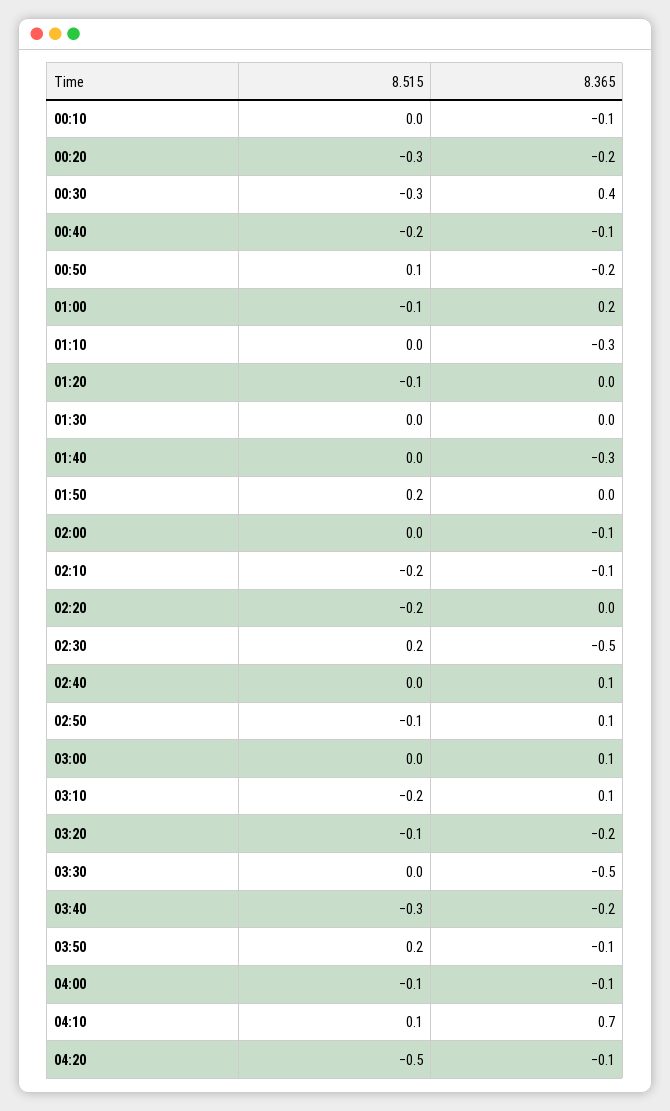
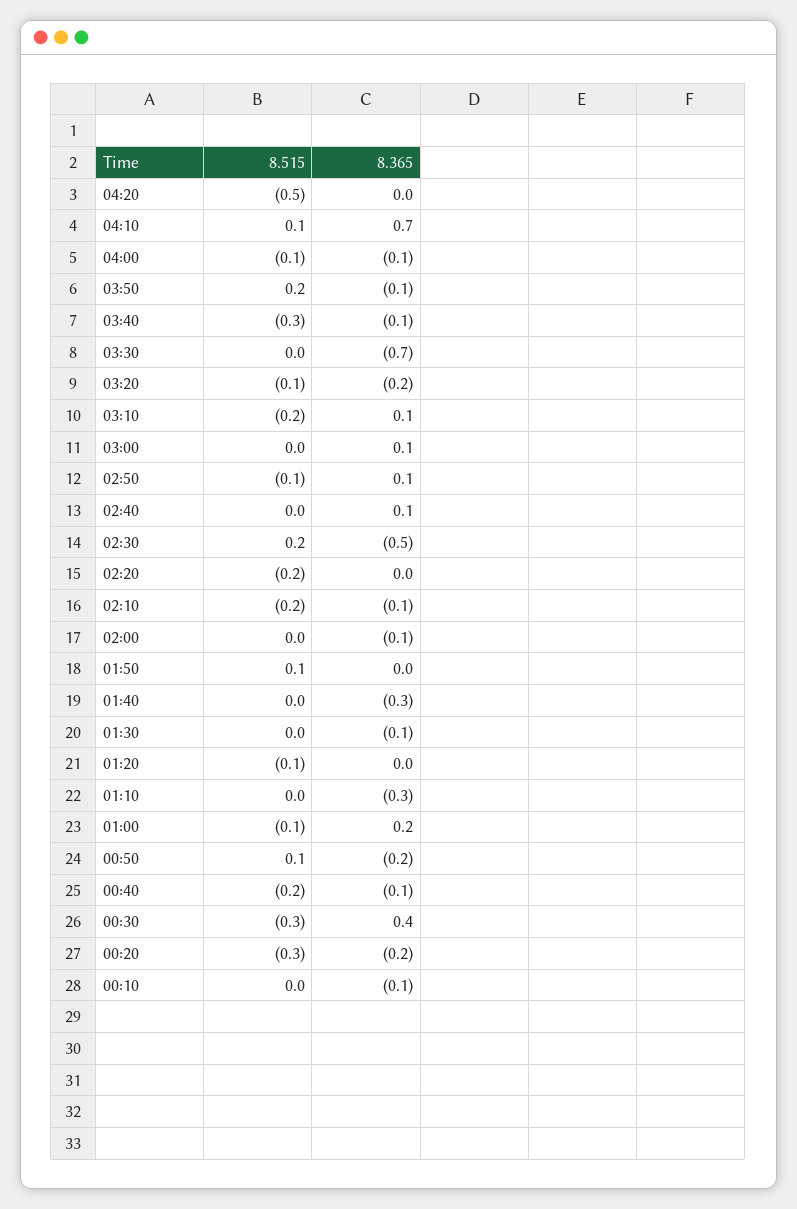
8.365, 01:30: 0 -> -0.1
8.515, 01:50: 0.2 -> 0.1
8.365, 03:30: -0.5 -> -0.7
8.365, 03:40: -0.2 -> -0.1
8.365, 04:20: -0.1 -> 0

